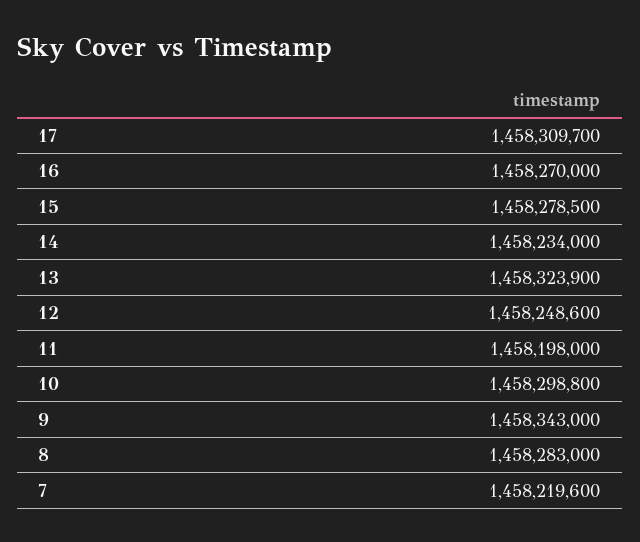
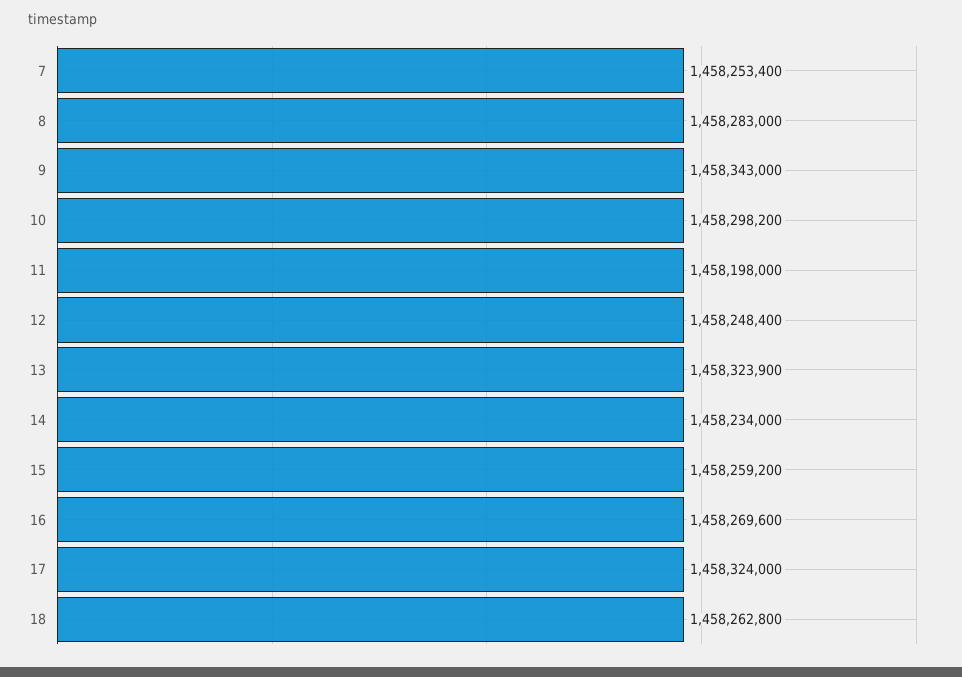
17: 1458309700 -> 1458324000
16: 1458270000 -> 1458269600
15: 1458278500 -> 1458259200
12: 1458248600 -> 1458248400
10: 1458298800 -> 1458298200
7: 1458219600 -> 1458253400
18: none -> 1458262800

